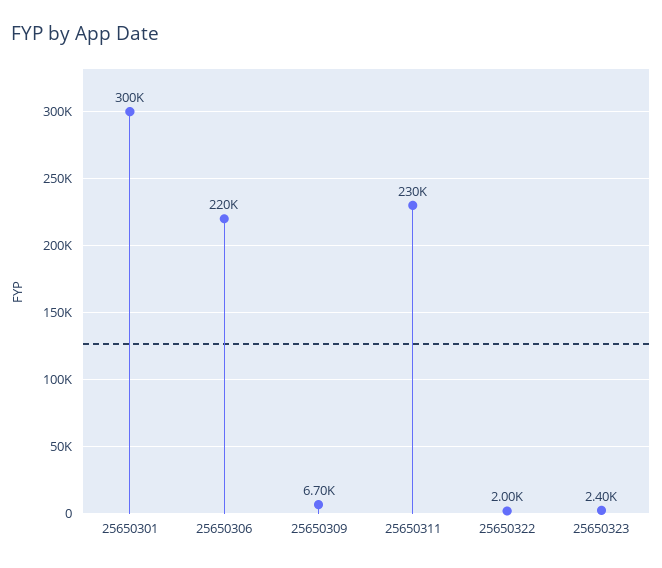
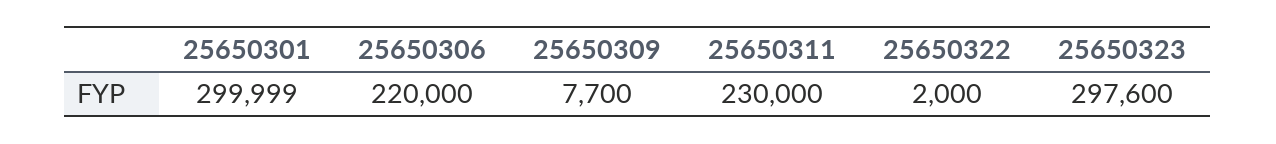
25650309: 6700 -> 7700
25650323: 2400 -> 297600

